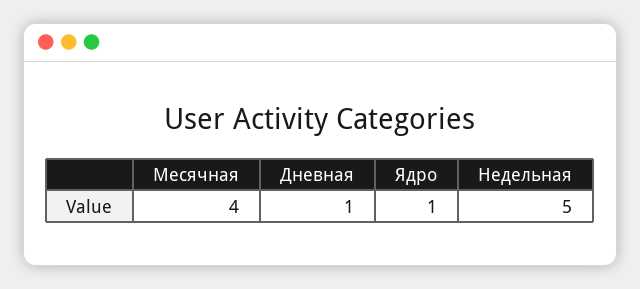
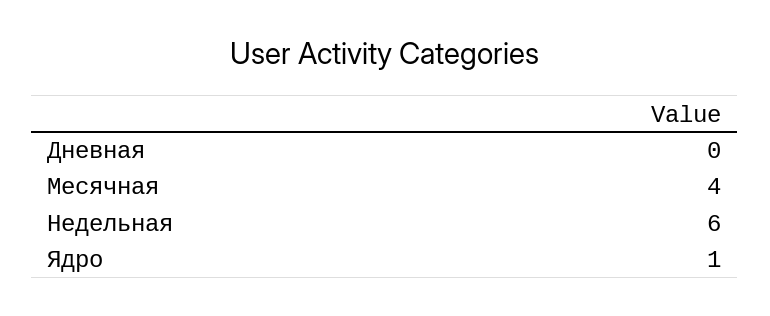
Дневная: 1 -> 0
Недельная: 5 -> 6

